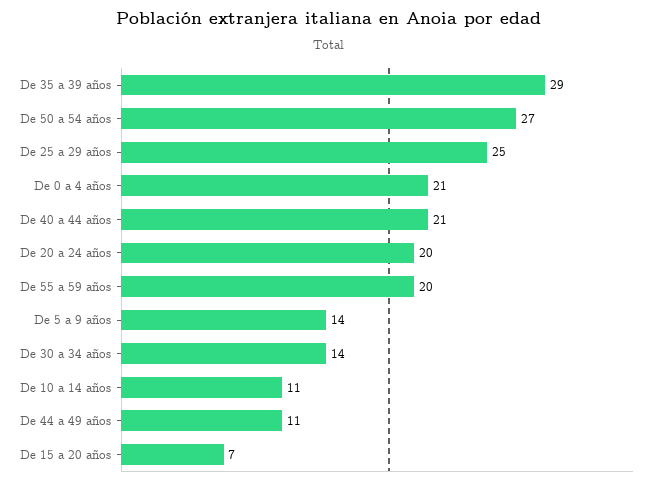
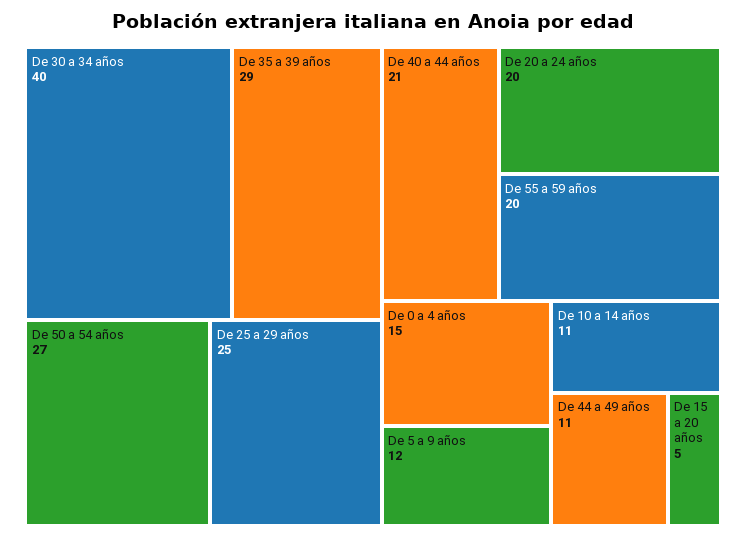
De 0 a 4 años: 21 -> 15
De 5 a 9 años: 14 -> 12
De 30 a 34 años: 14 -> 40
De 15 a 20 años: 7 -> 5

